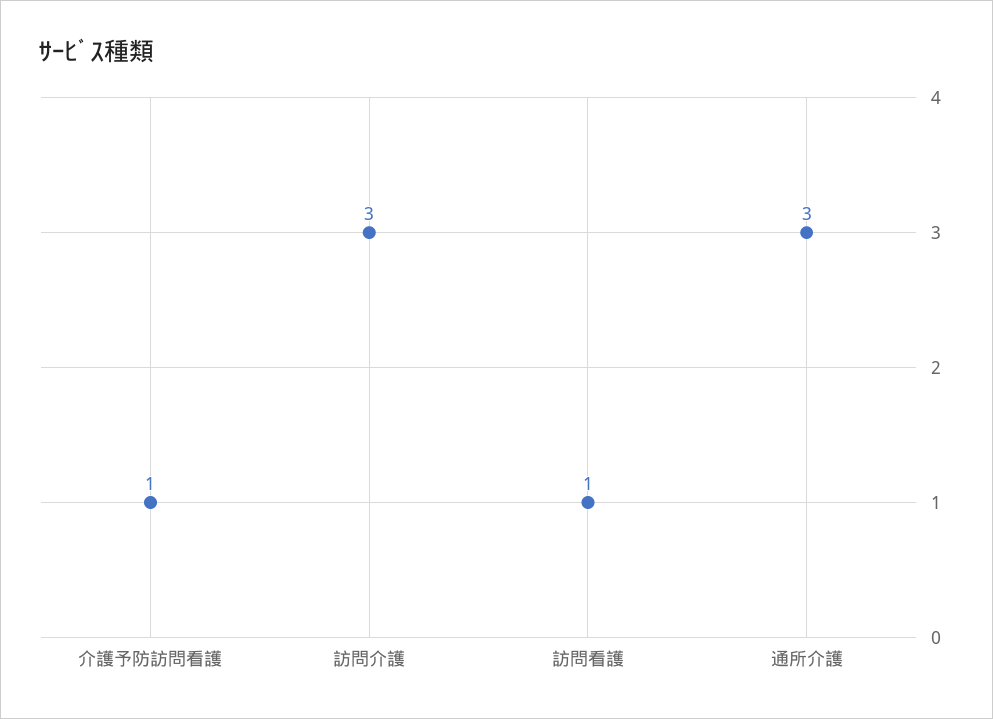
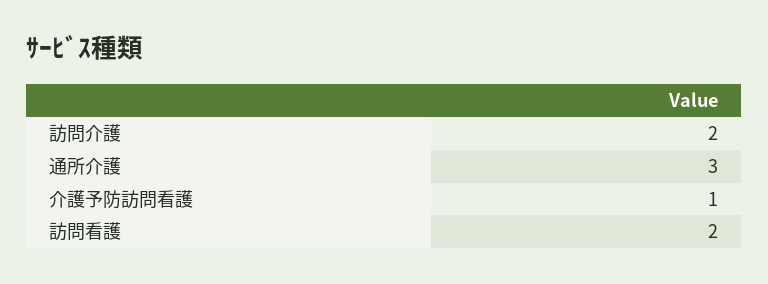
訪問介護: 3 -> 2
訪問看護: 1 -> 2

